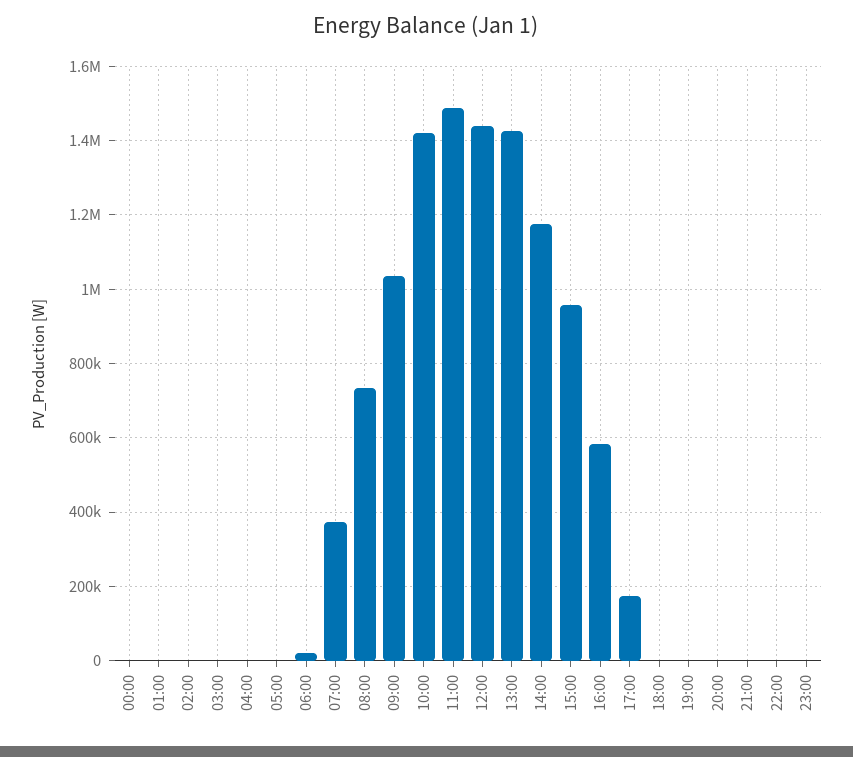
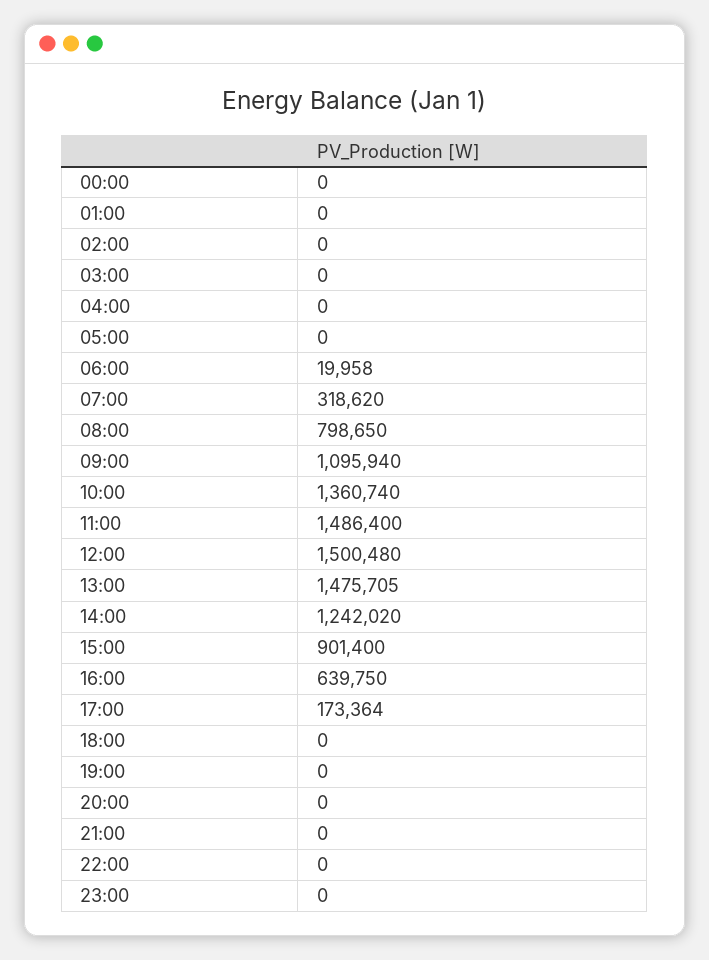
07:00: 380000 -> 318620
08:00: 740000 -> 798650
09:00: 1040000 -> 1095940
10:00: 1420000 -> 1360740
12:00: 1440000 -> 1500480
13:00: 1420000 -> 1475705
14:00: 1180000 -> 1242020
15:00: 960000 -> 901400
16:00: 580000 -> 639750

